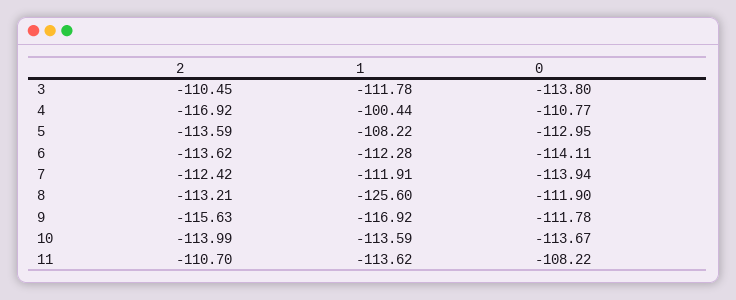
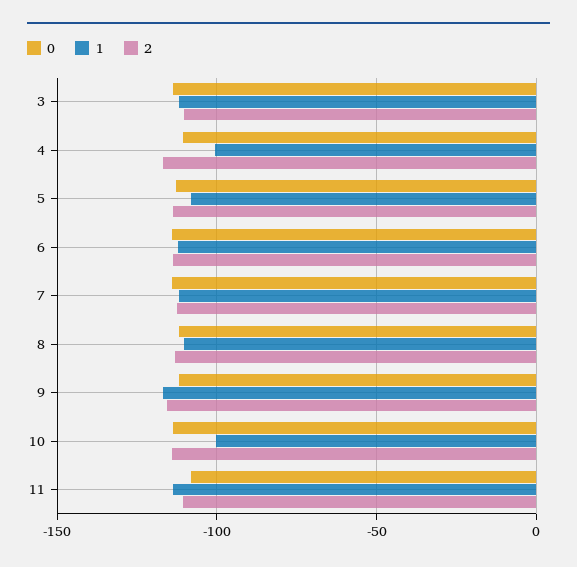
1, 8: -125.6 -> -110
1, 10: -113.59 -> -100

